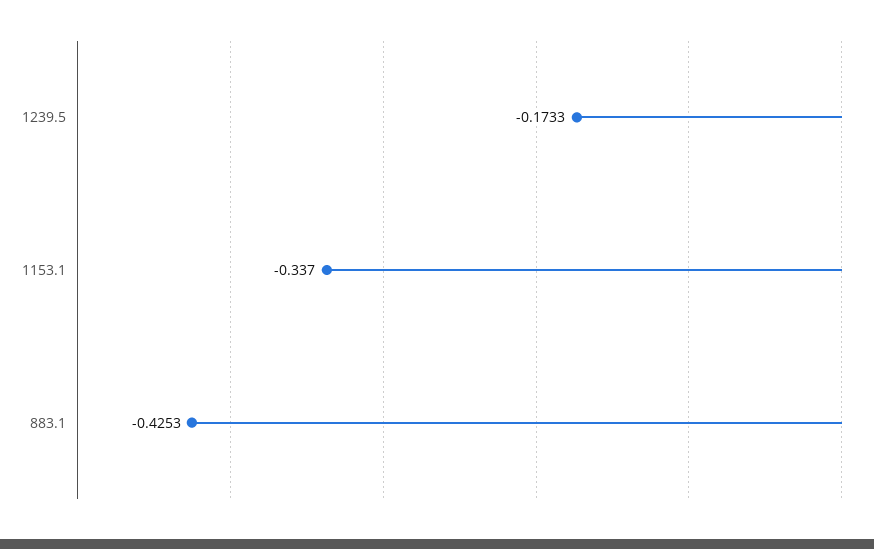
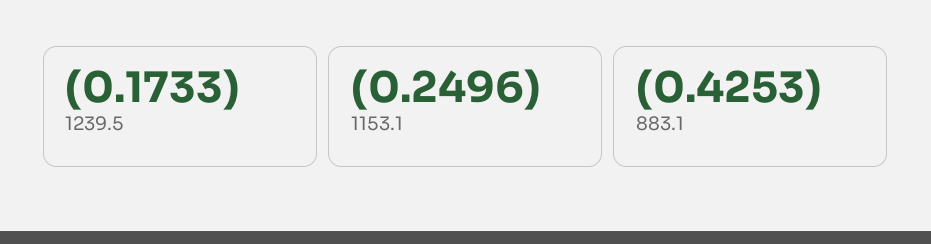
1153.1: -0.337 -> -0.2496

